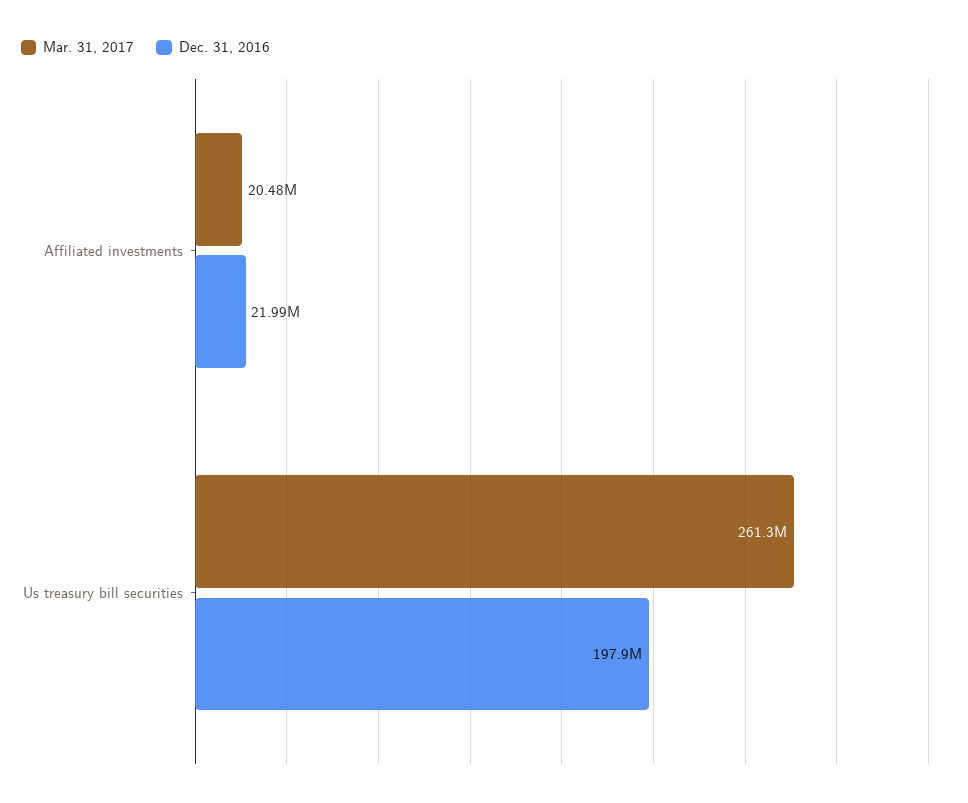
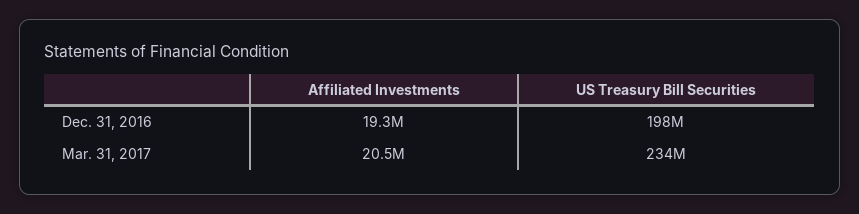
Dec. 31, 2016, Affiliated investments: 21990000 -> 19300000
Mar. 31, 2017, Us treasury bill securities: 261300000 -> 234000000

